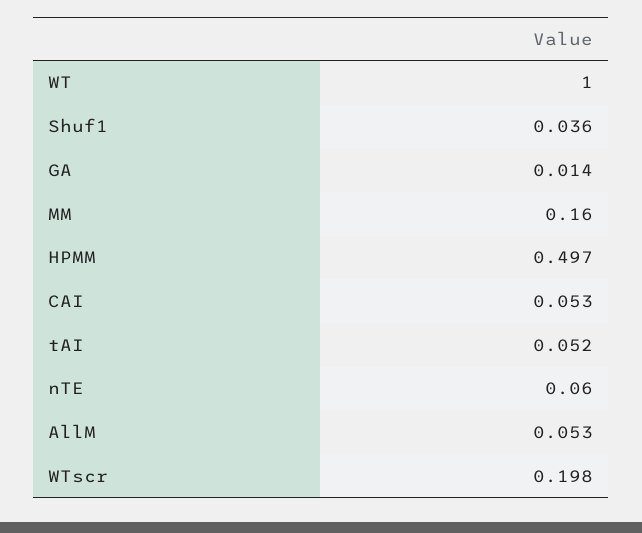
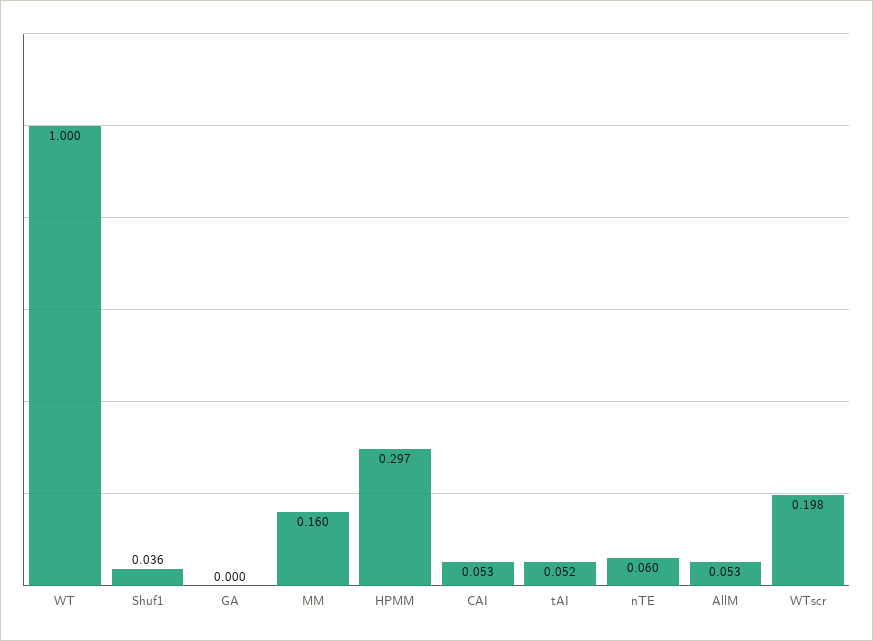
GA: 0.014 -> 0
HPMM: 0.497 -> 0.297

